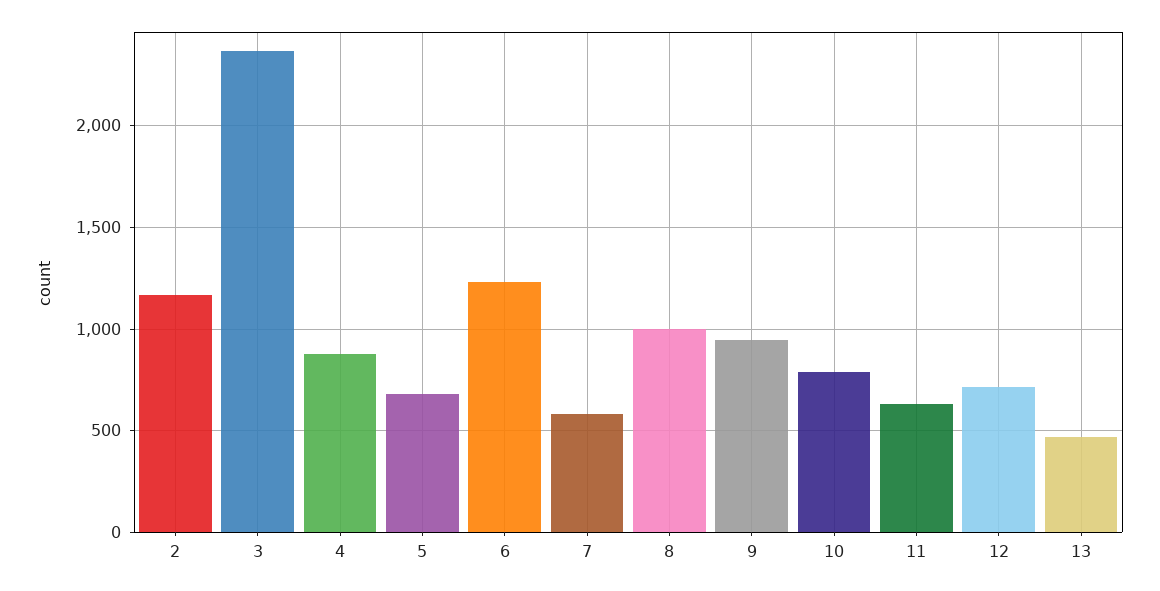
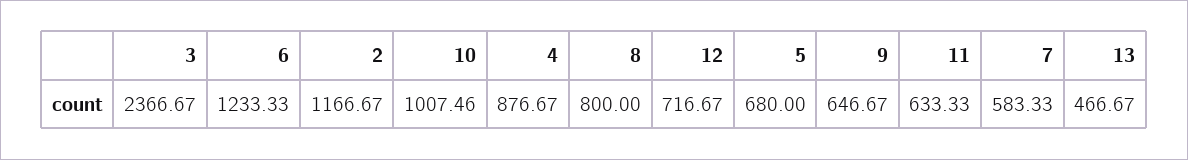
8: 1000 -> 800
9: 950 -> 646.67
10: 800 -> 1007.46

